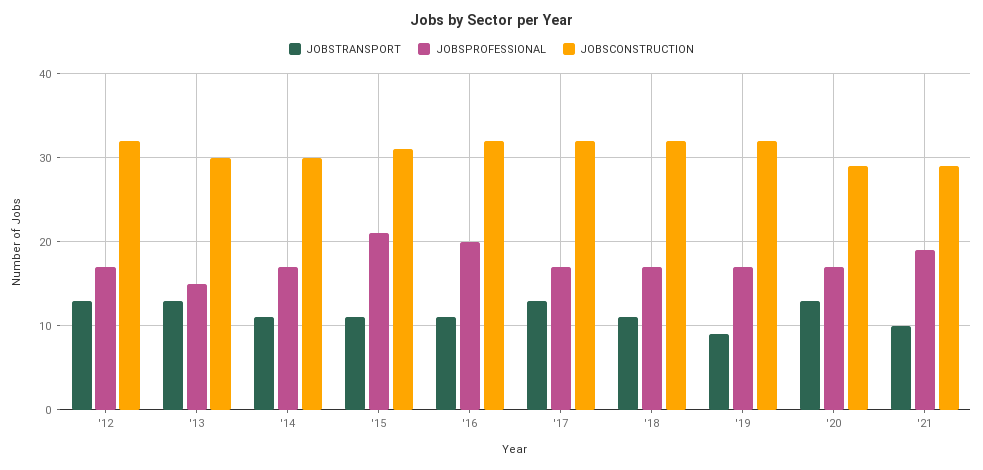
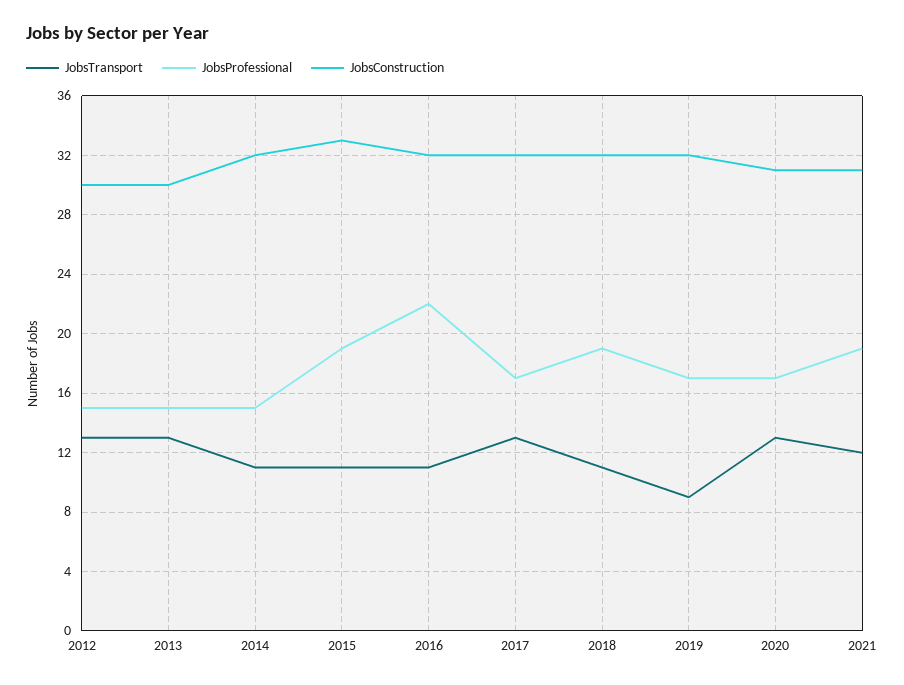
JOBSPROFESSIONAL, '12: 17 -> 15
JOBSCONSTRUCTION, '12: 32 -> 30
JOBSPROFESSIONAL, '14: 17 -> 15
JOBSCONSTRUCTION, '14: 30 -> 32
JOBSPROFESSIONAL, '15: 21 -> 19
JOBSCONSTRUCTION, '15: 31 -> 33
JOBSPROFESSIONAL, '16: 20 -> 22
JOBSPROFESSIONAL, '18: 17 -> 19
JOBSCONSTRUCTION, '20: 29 -> 31
JOBSTRANSPORT, '21: 10 -> 12
JOBSCONSTRUCTION, '21: 29 -> 31

